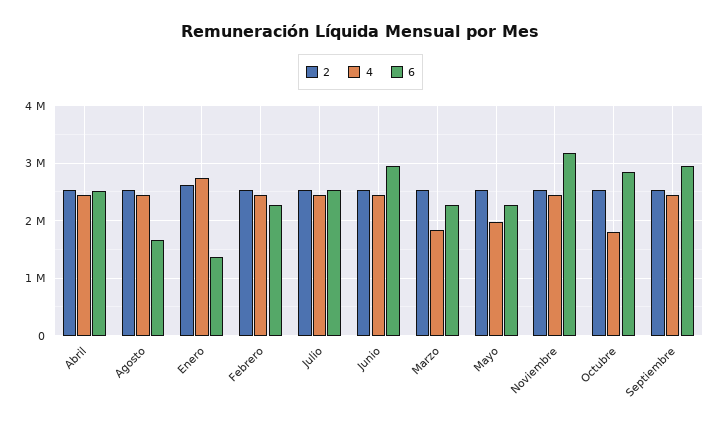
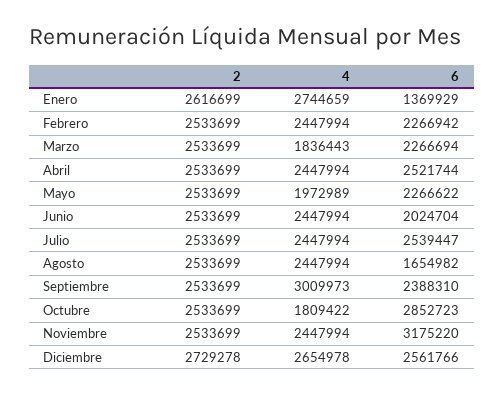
6, Junio: 3000000 -> 2024704
4, Septiembre: 2400000 -> 3009973
6, Septiembre: 3000000 -> 2388310
2, Diciembre: none -> 2729278
4, Diciembre: none -> 2654978
6, Diciembre: none -> 2561766

